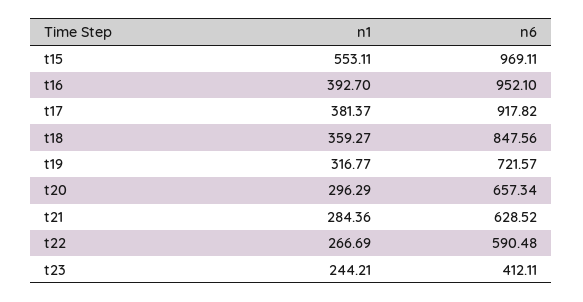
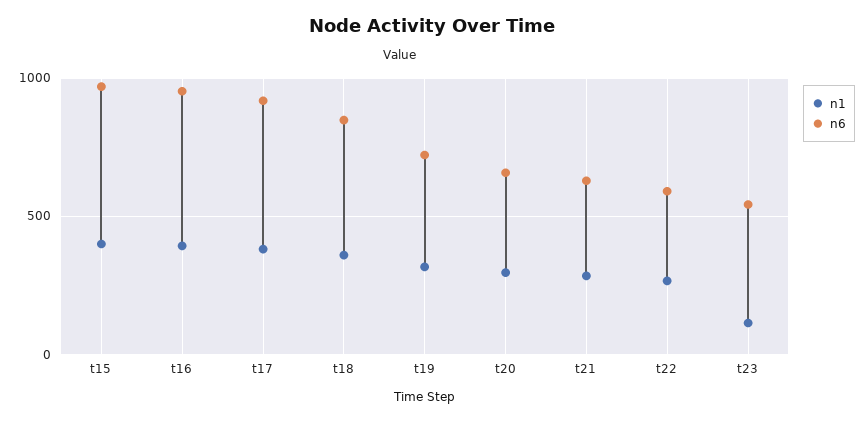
n1, t15: 553.11 -> 400
n1, t23: 244.21 -> 100
n6, t23: 412.11 -> 550

